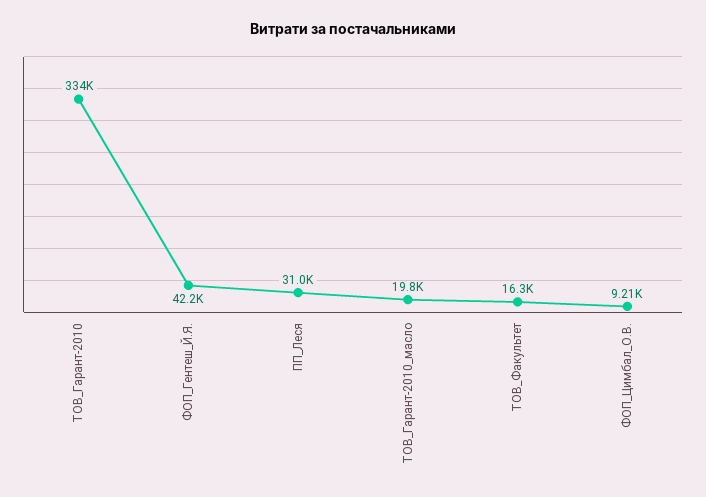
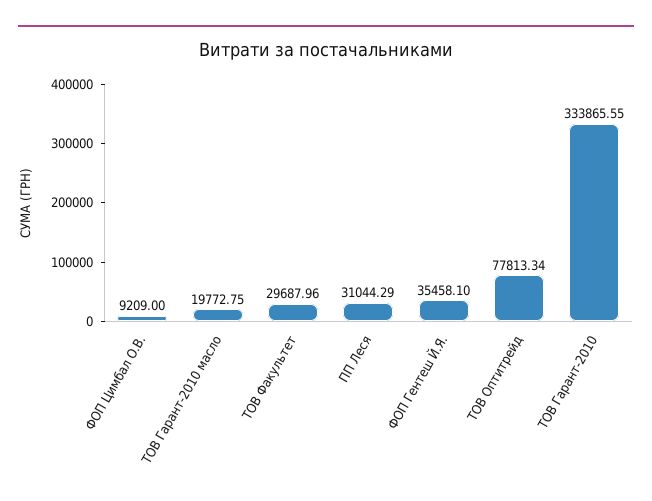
ФОП_Гентеш_Й.Я.: 42200 -> 35458.1
ТОВ_Факультет: 16300 -> 29687.96
ТОВ Оптитрейд: none -> 77813.34

